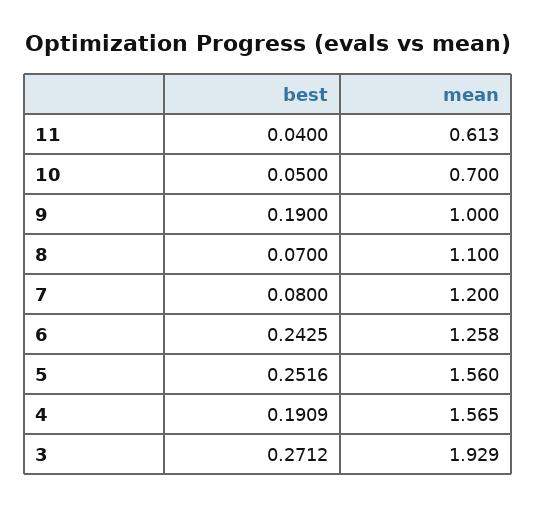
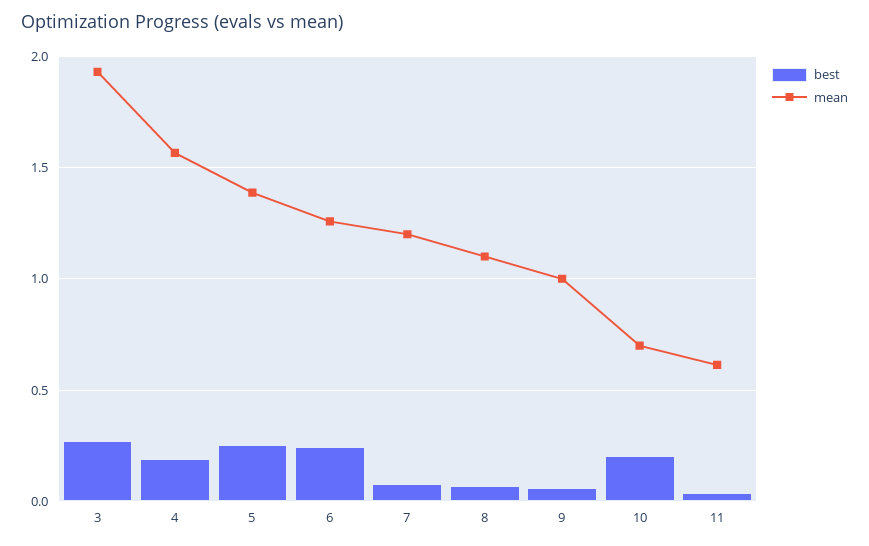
best, 10: 0.05 -> 0.2
best, 9: 0.19 -> 0.05
mean, 5: 1.56 -> 1.4

